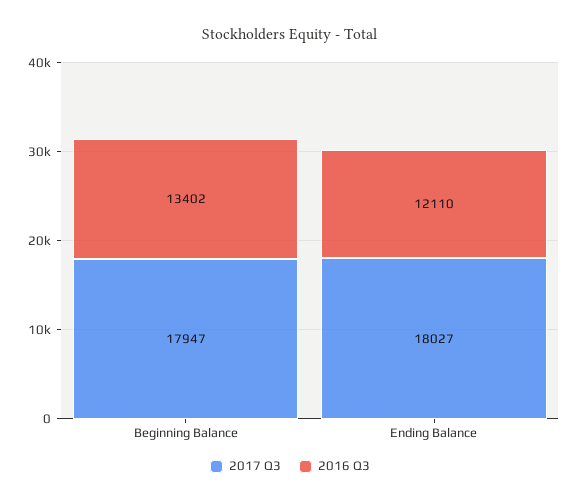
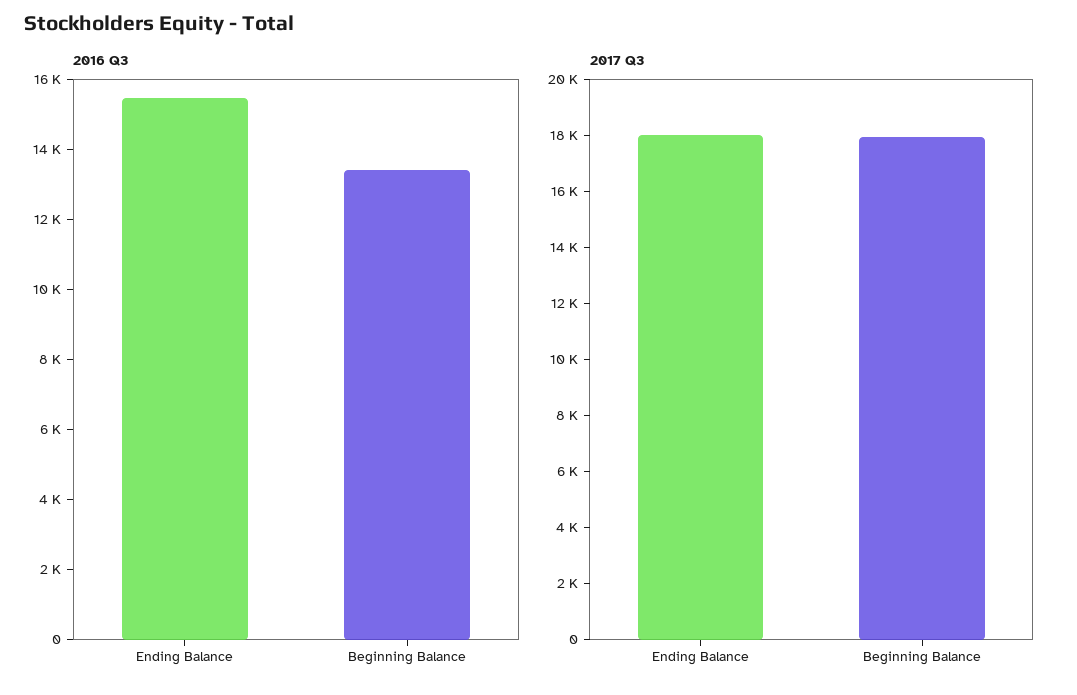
2016 Q3, Ending Balance: 12110 -> 15500

